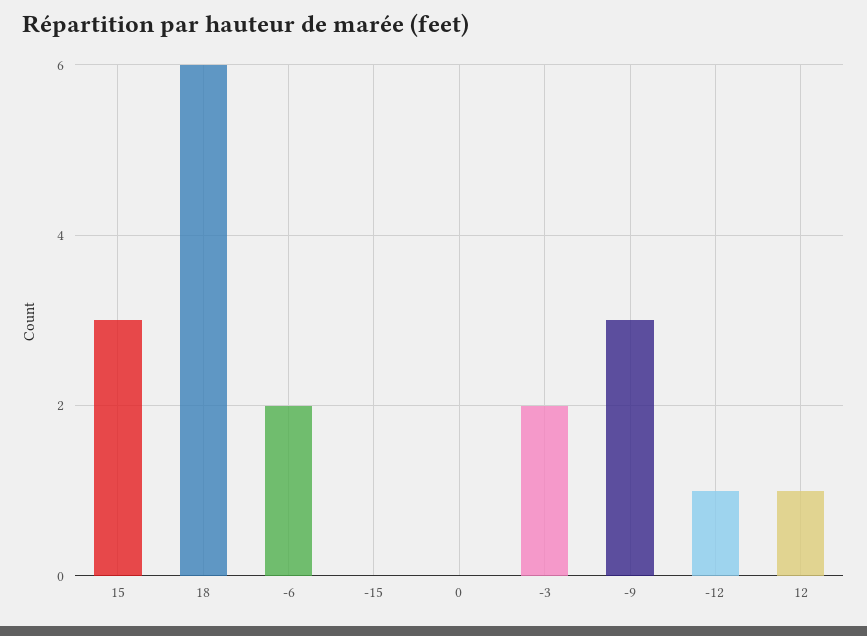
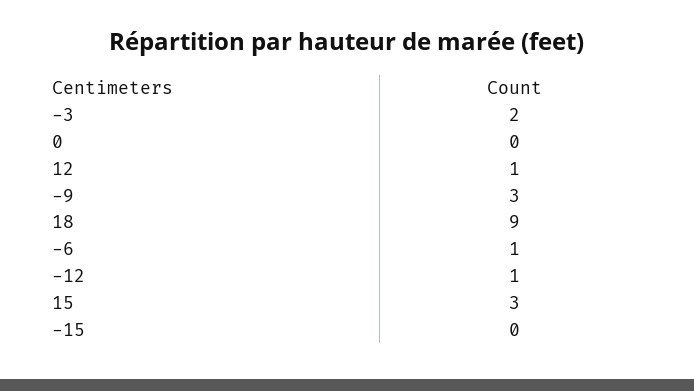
18: 6 -> 9
-6: 2 -> 1

